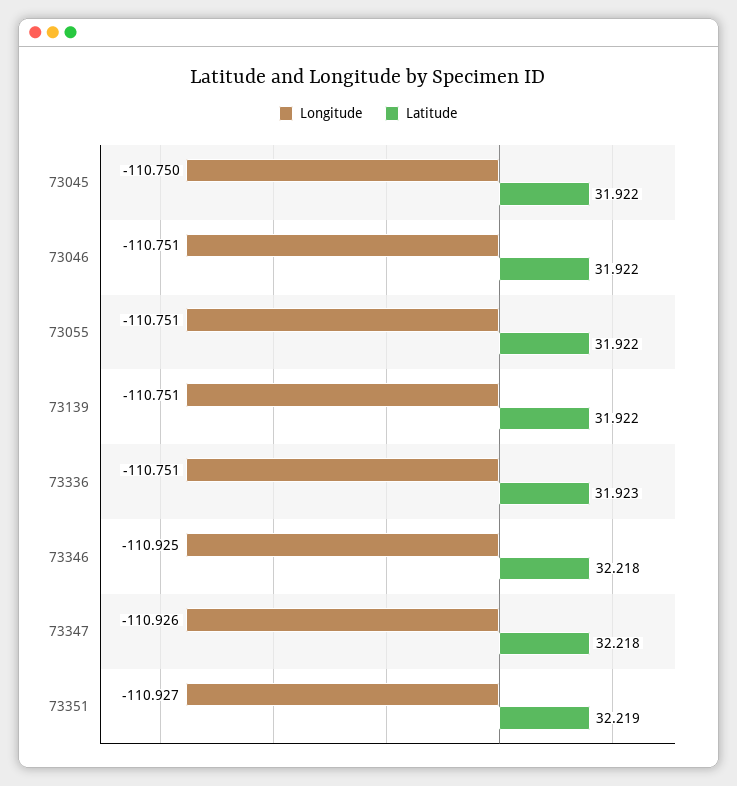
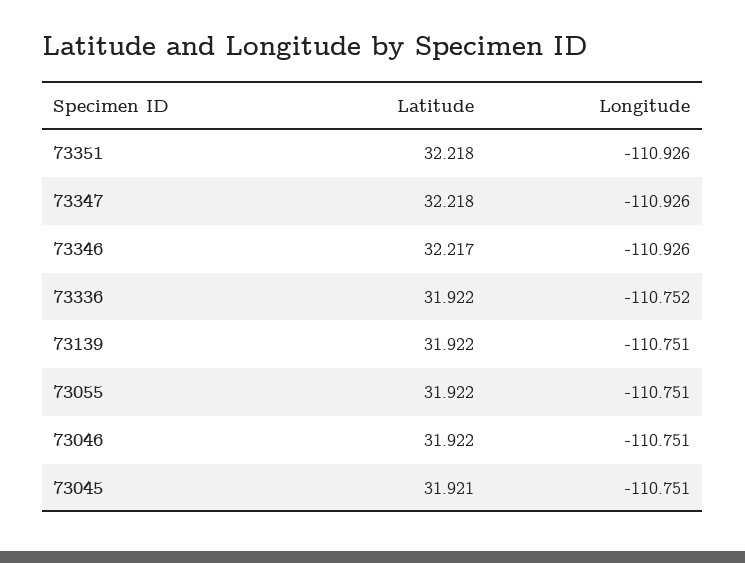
Longitude, 73045: -110.75 -> -110.751
Latitude, 73045: 31.922 -> 31.921
Longitude, 73336: -110.751 -> -110.752
Latitude, 73336: 31.923 -> 31.922
Longitude, 73346: -110.925 -> -110.926
Latitude, 73346: 32.218 -> 32.217
Longitude, 73351: -110.927 -> -110.926
Latitude, 73351: 32.219 -> 32.218

